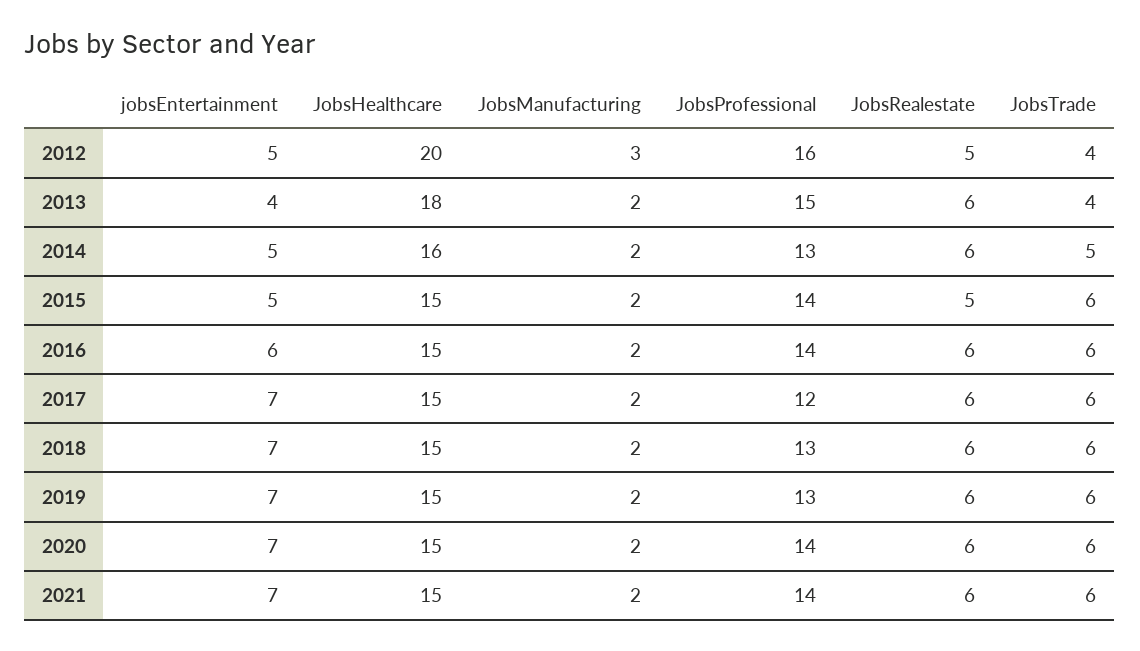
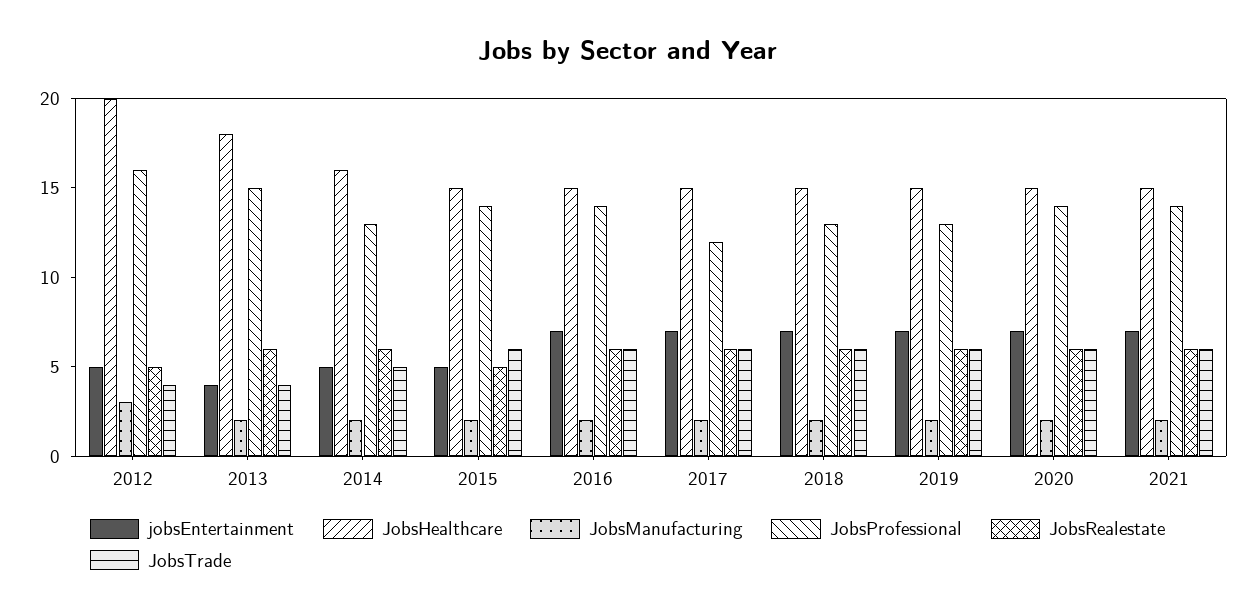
jobsEntertainment, 2016: 6 -> 7

